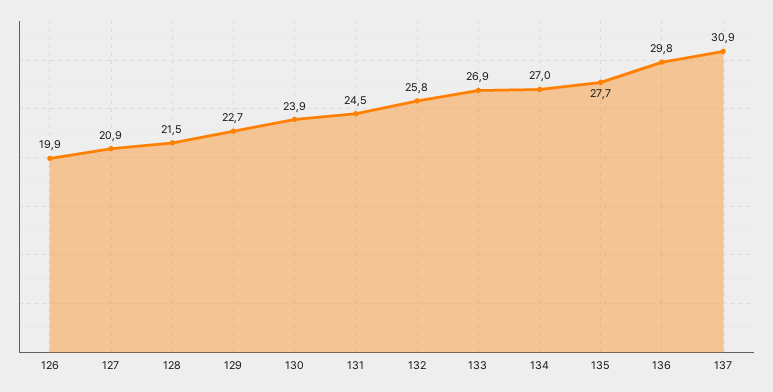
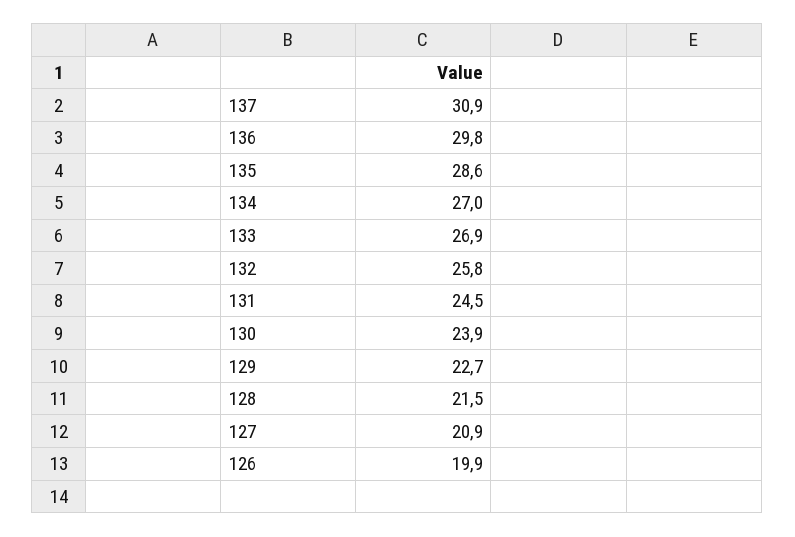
135: 27.7 -> 28.6

